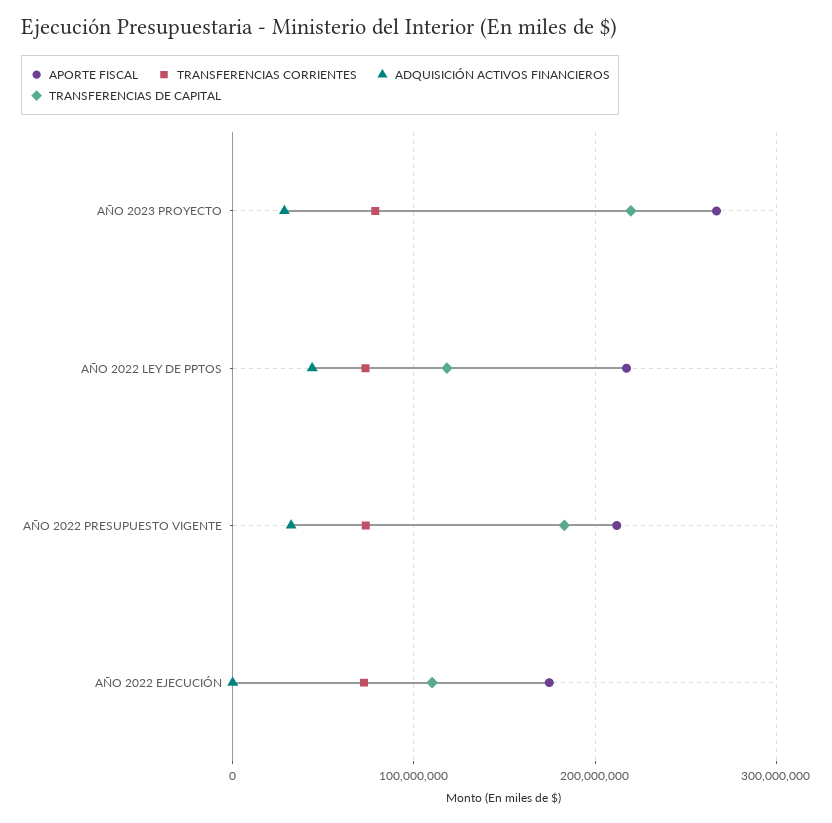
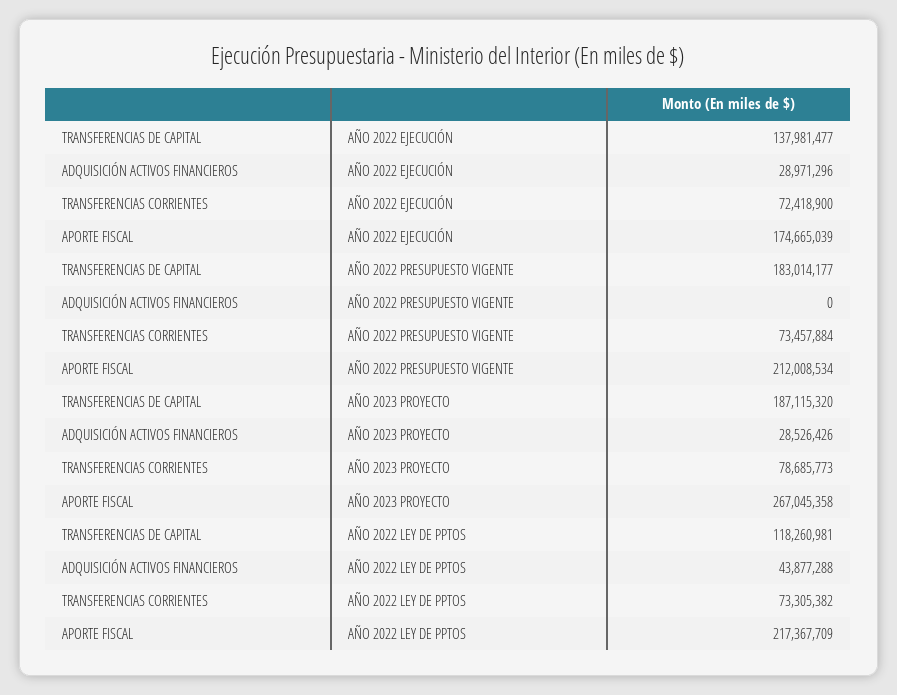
TRANSFERENCIAS DE CAPITAL, AÑO 2023 PROYECTO: 220000000 -> 187115320
ADQUISICIÓN ACTIVOS FINANCIEROS, AÑO 2022 PRESUPUESTO VIGENTE: 30000000 -> 0
ADQUISICIÓN ACTIVOS FINANCIEROS, AÑO 2022 EJECUCIÓN: 0 -> 28971296
TRANSFERENCIAS DE CAPITAL, AÑO 2022 EJECUCIÓN: 110000000 -> 137981477

